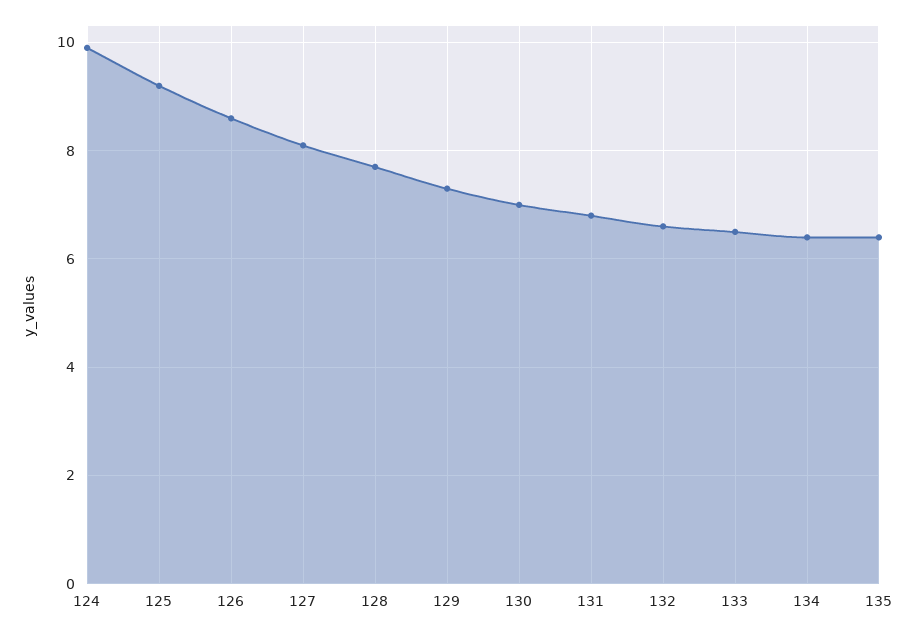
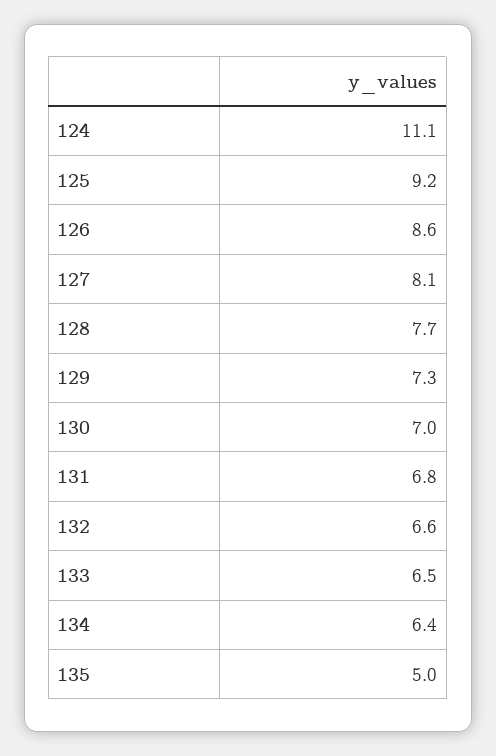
124: 10 -> 11.1
135: 6.5 -> 5

